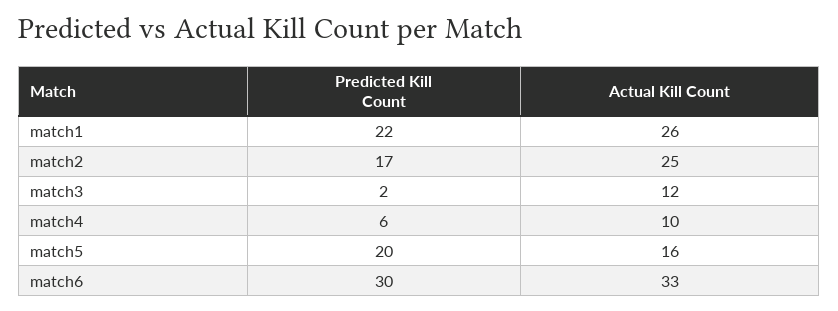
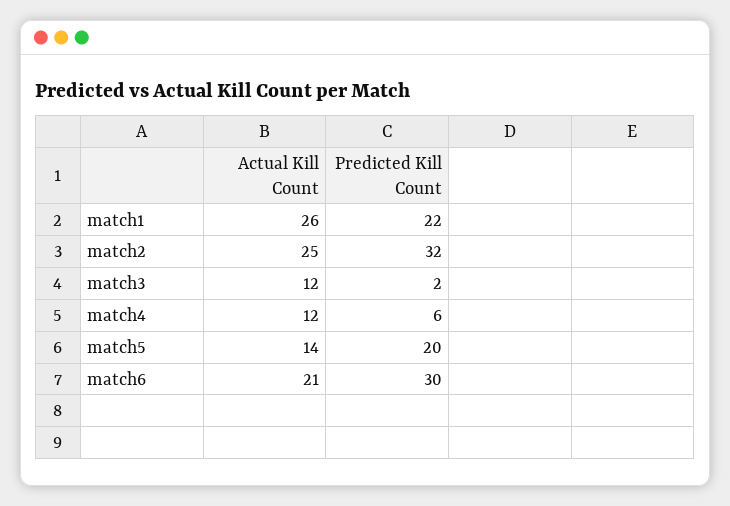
Predicted Kill Count, match2: 17 -> 32
Actual Kill Count, match4: 10 -> 12
Actual Kill Count, match5: 16 -> 14
Actual Kill Count, match6: 33 -> 21

